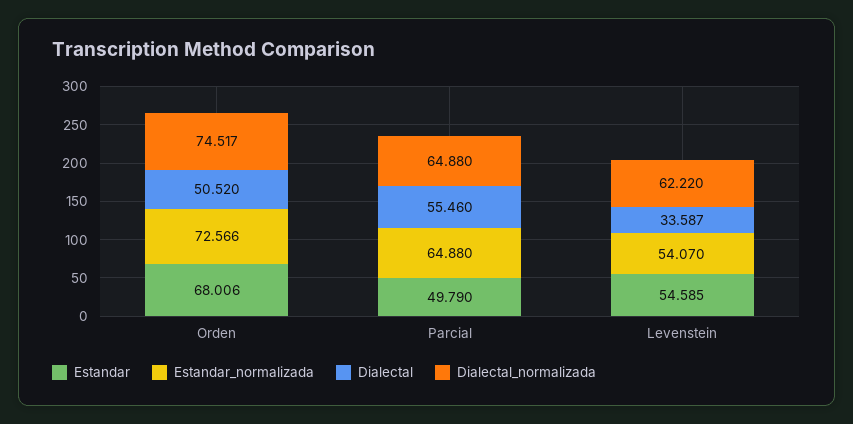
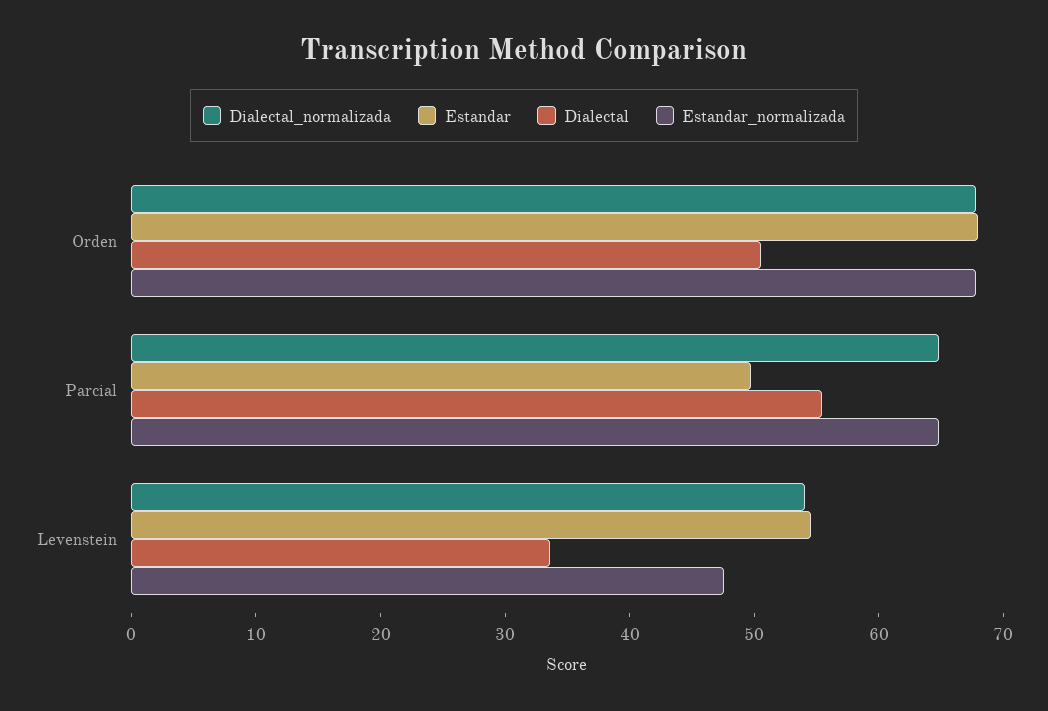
Estandar_normalizada, Orden: 72.566 -> 68
Dialectal_normalizada, Orden: 74.517 -> 68
Estandar_normalizada, Levenstein: 54.07 -> 48
Dialectal_normalizada, Levenstein: 62.22 -> 54

